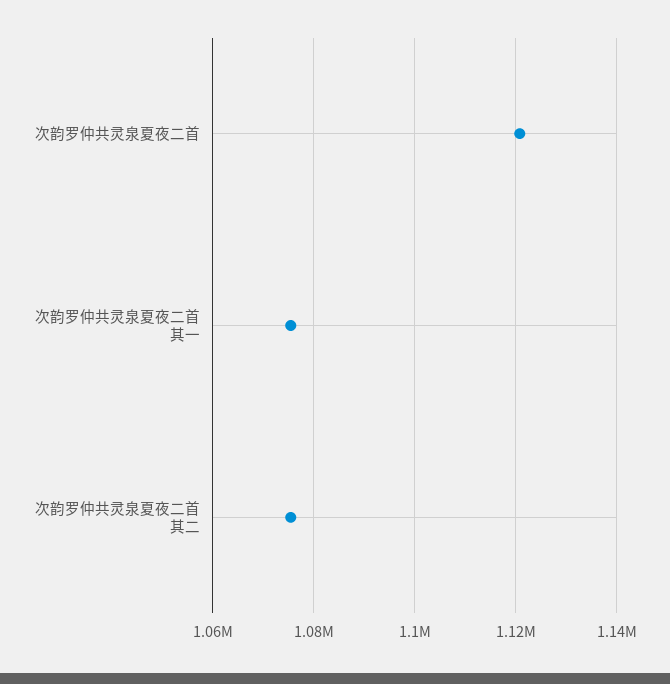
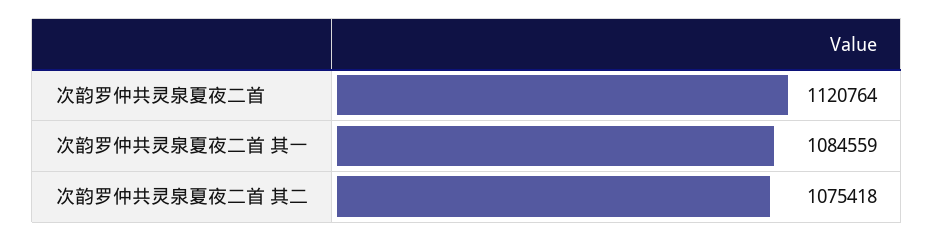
次韵罗仲共灵泉夏夜二首 其一: 1076000 -> 1084559

